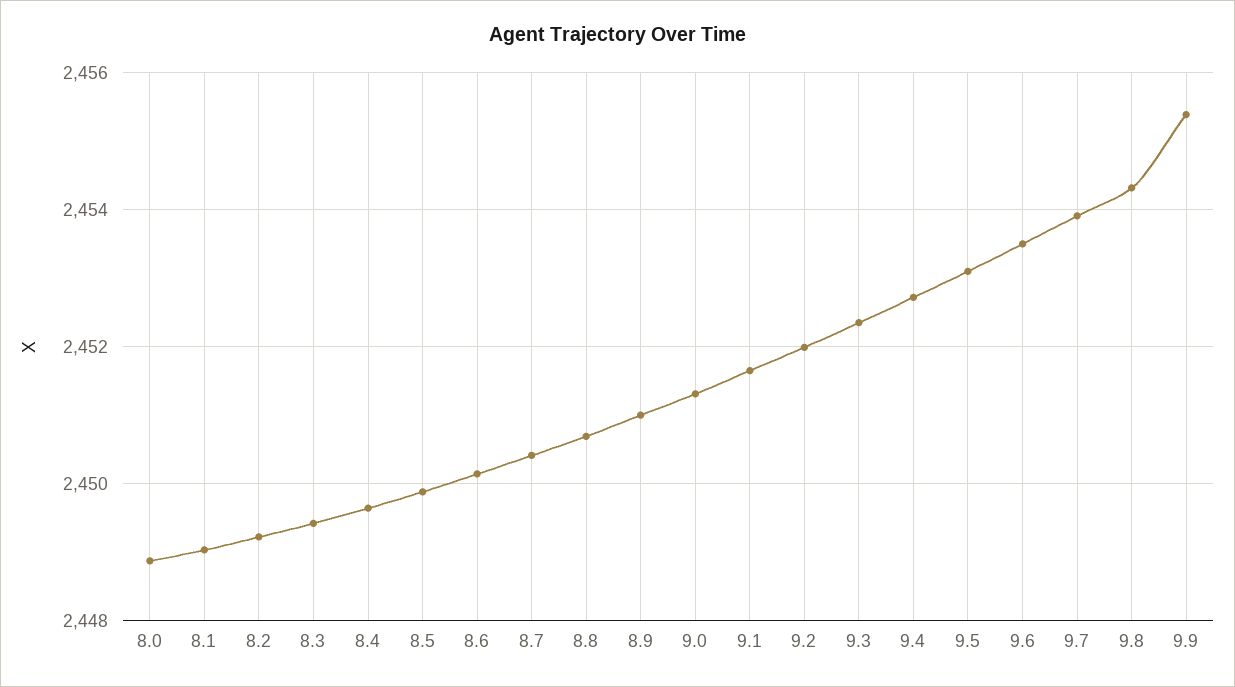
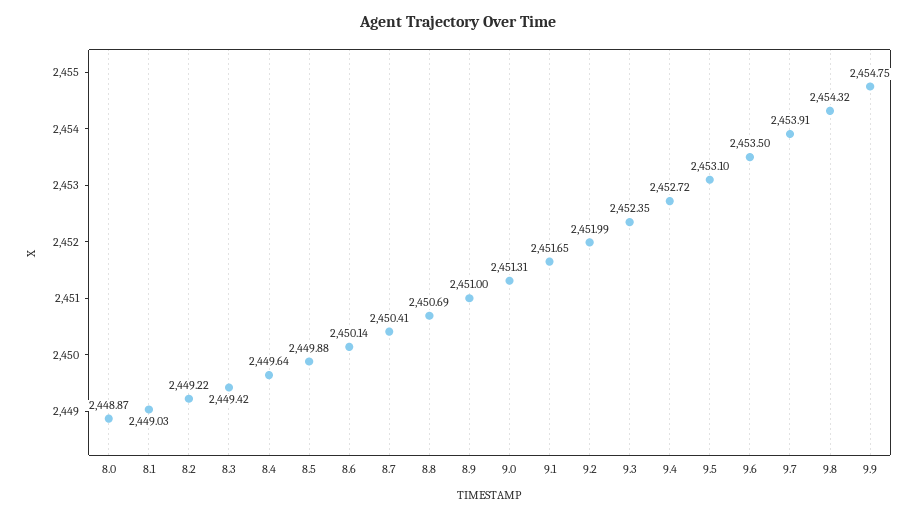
9.9: 2455.4 -> 2454.75

